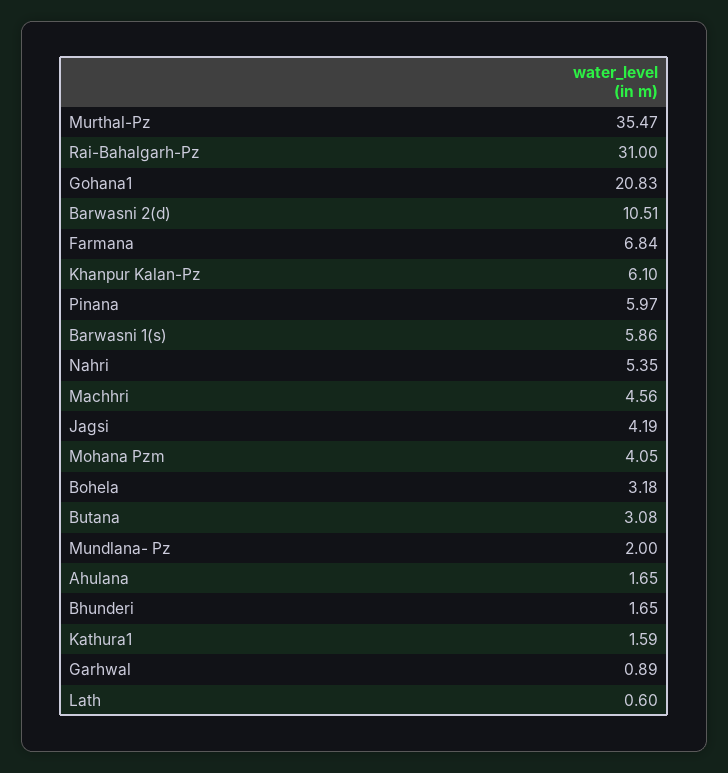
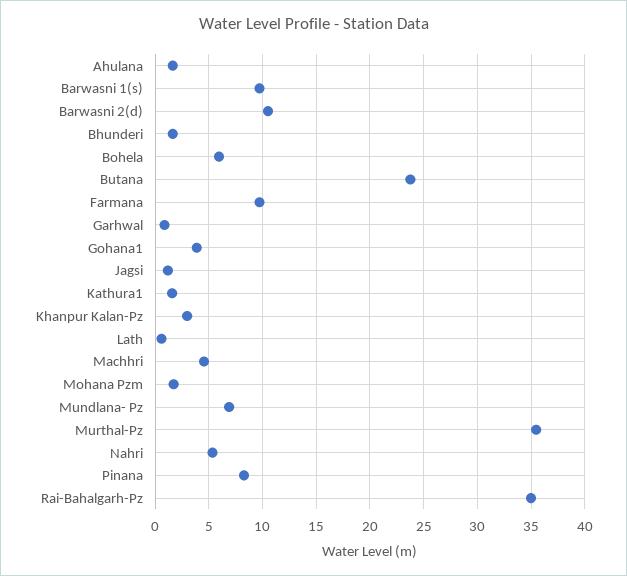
Rai-Bahalgarh-Pz: 31 -> 35
Gohana1: 20.83 -> 4
Farmana: 6.84 -> 10
Khanpur Kalan-Pz: 6.1 -> 3
Pinana: 5.97 -> 8
Barwasni 1(s): 5.86 -> 10
Jagsi: 4.19 -> 1
Mohana Pzm: 4.05 -> 2
Bohela: 3.18 -> 6
Butana: 3.08 -> 24
Mundlana- Pz: 2 -> 7

